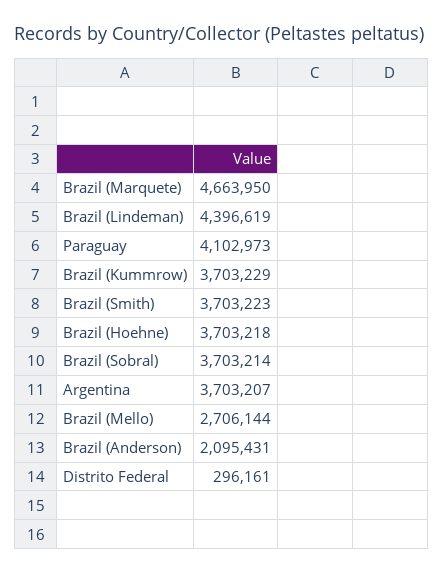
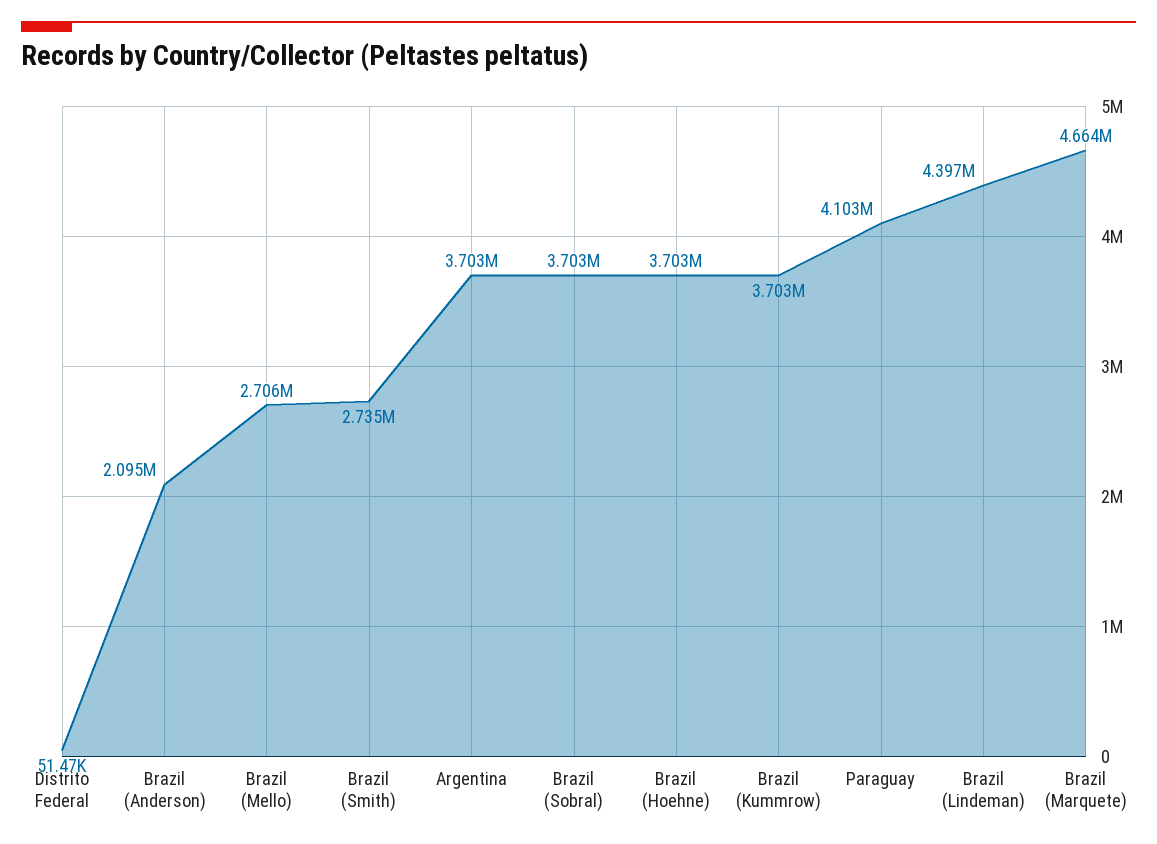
Brazil (Smith): 3703223 -> 2735000
Distrito Federal: 296161 -> 51470

